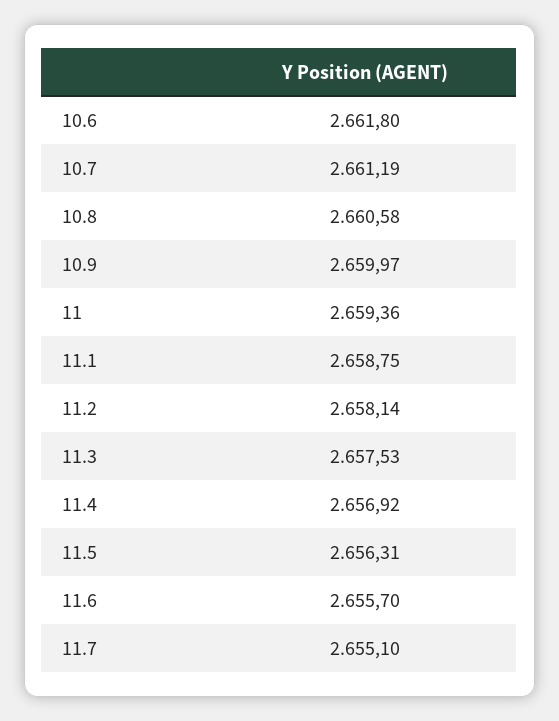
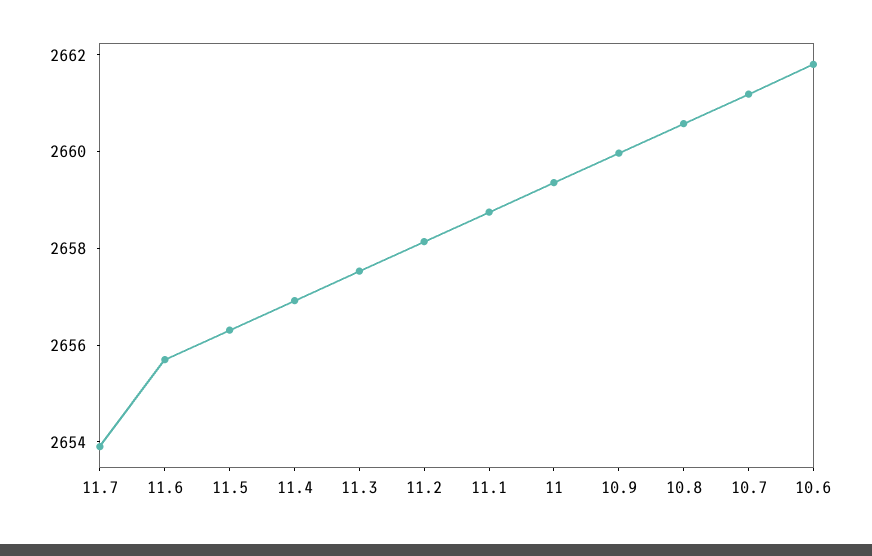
11.7: 2655.1 -> 2654

